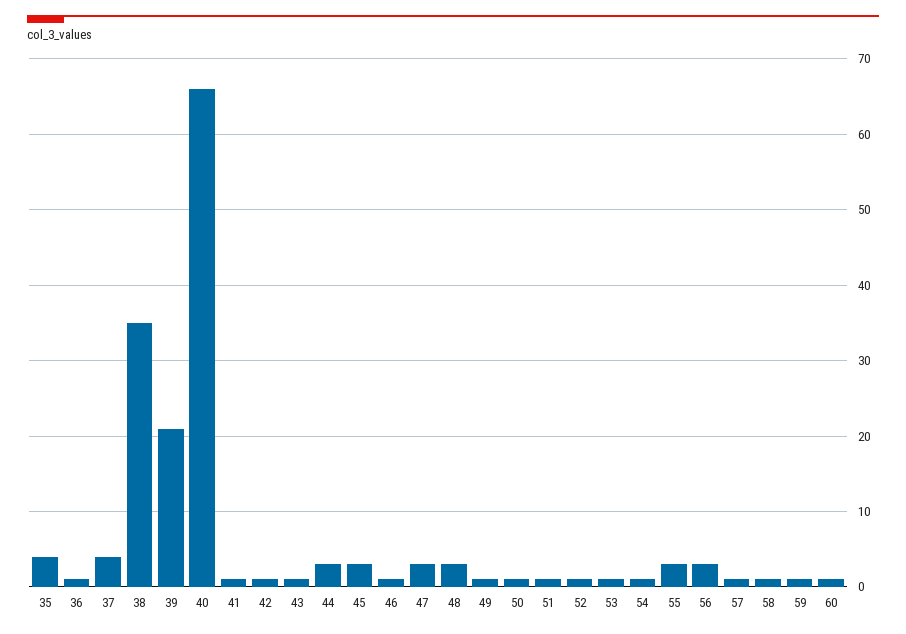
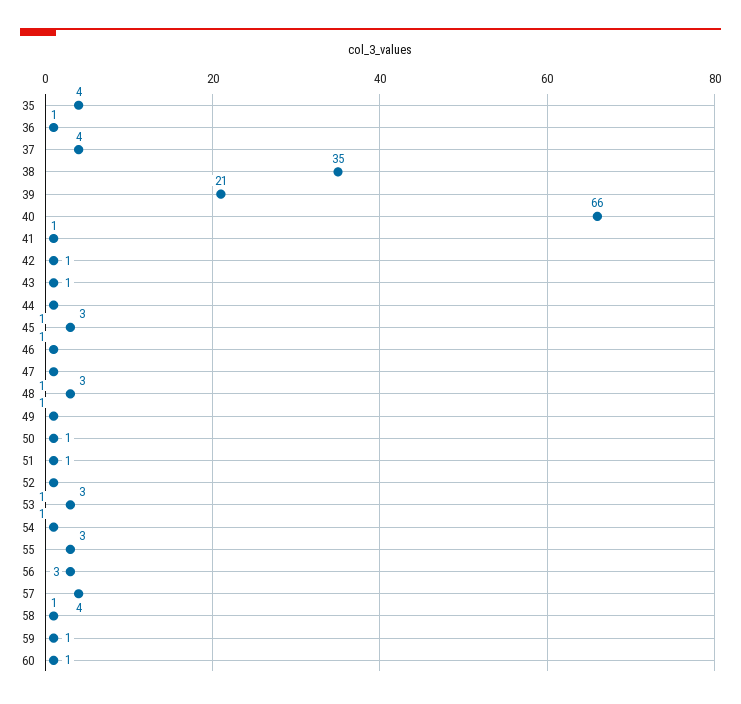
44: 3 -> 1
47: 3 -> 1
53: 1 -> 3
57: 1 -> 4

